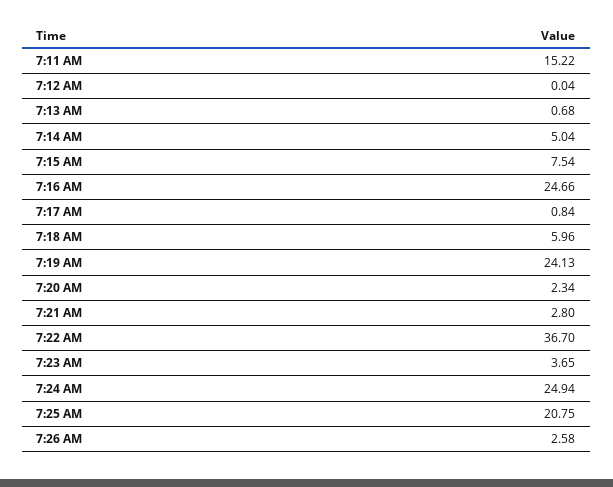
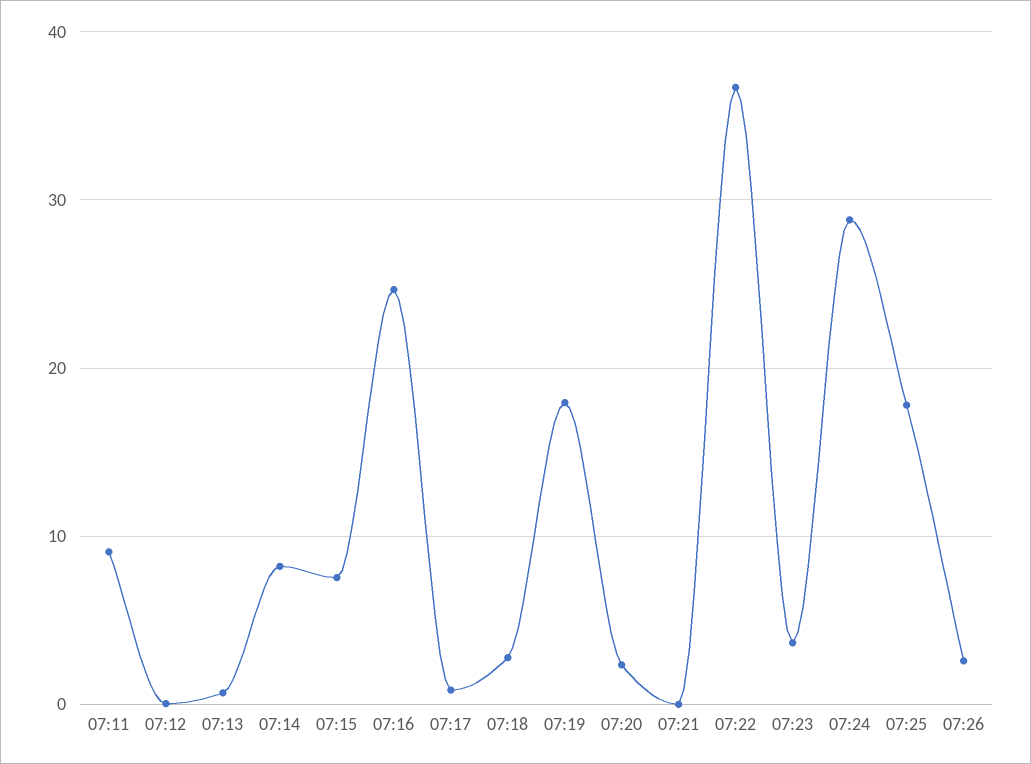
7:11 AM: 15.22 -> 9
7:14 AM: 5.04 -> 8
7:18 AM: 5.96 -> 3
7:19 AM: 24.13 -> 18
7:21 AM: 2.8 -> 0
7:24 AM: 24.94 -> 29
7:25 AM: 20.75 -> 18

